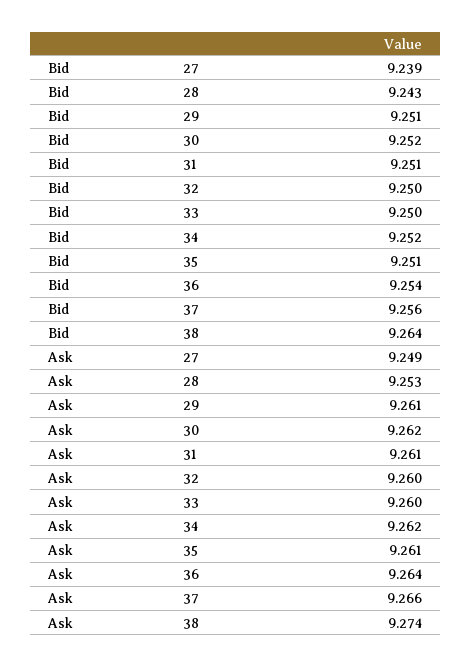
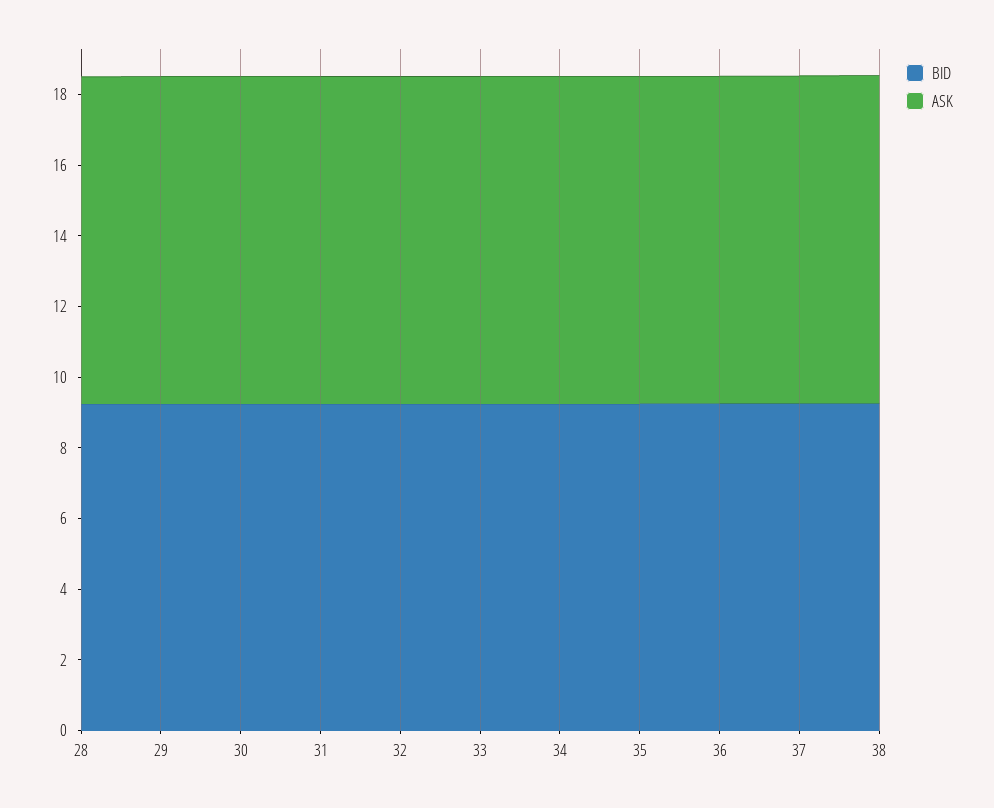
Bid, 27: 9.239 -> none
Ask, 27: 9.249 -> none

